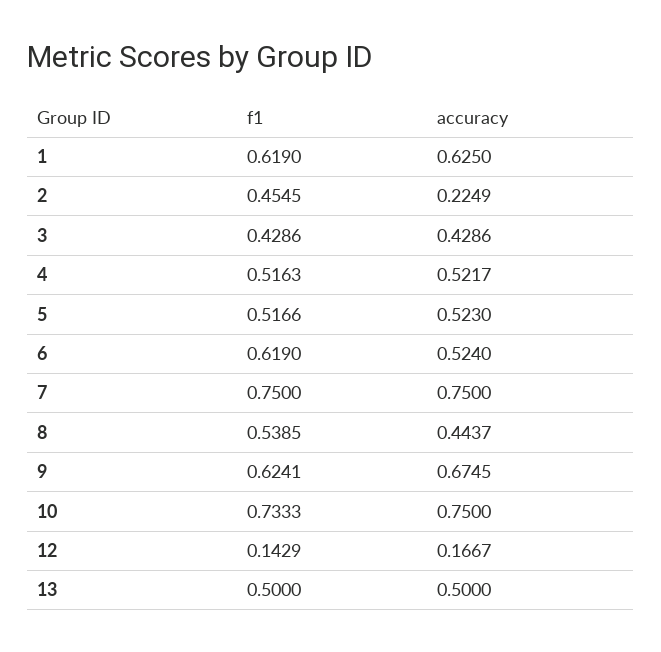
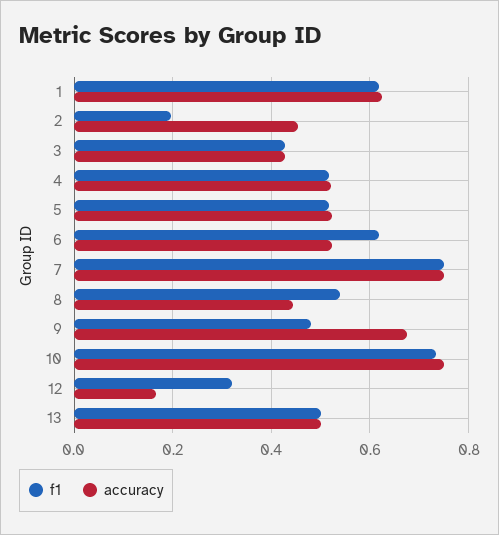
f1, 2: 0.4545 -> 0.2
accuracy, 2: 0.2249 -> 0.46
f1, 9: 0.6241 -> 0.48
f1, 12: 0.1429 -> 0.32

